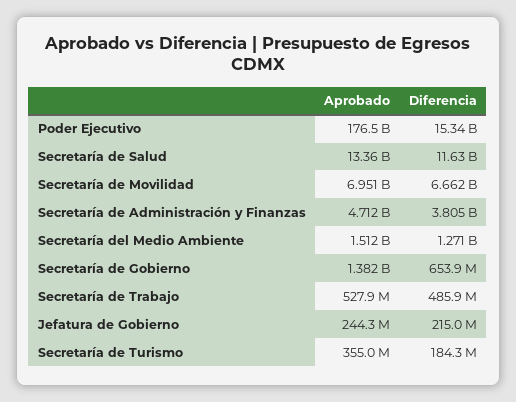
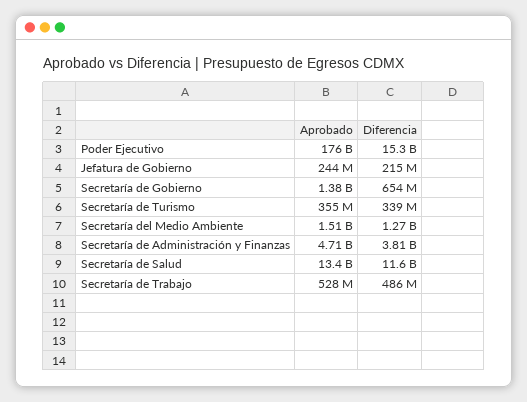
Aprobado, Secretaría de Movilidad: 6951000000 -> none
Diferencia, Secretaría de Movilidad: 6662000000 -> none
Diferencia, Secretaría de Turismo: 184300000 -> 339000000

